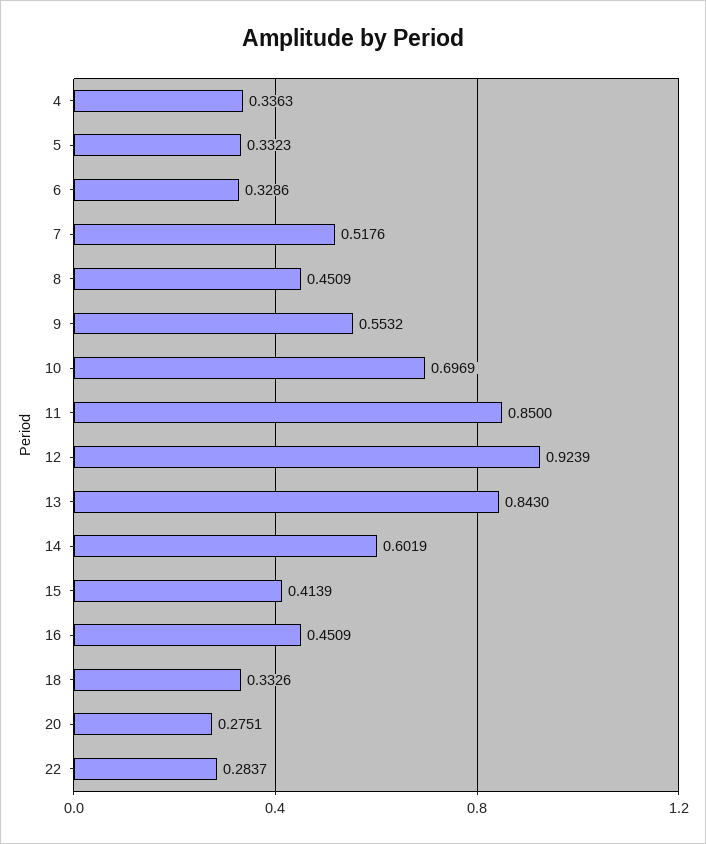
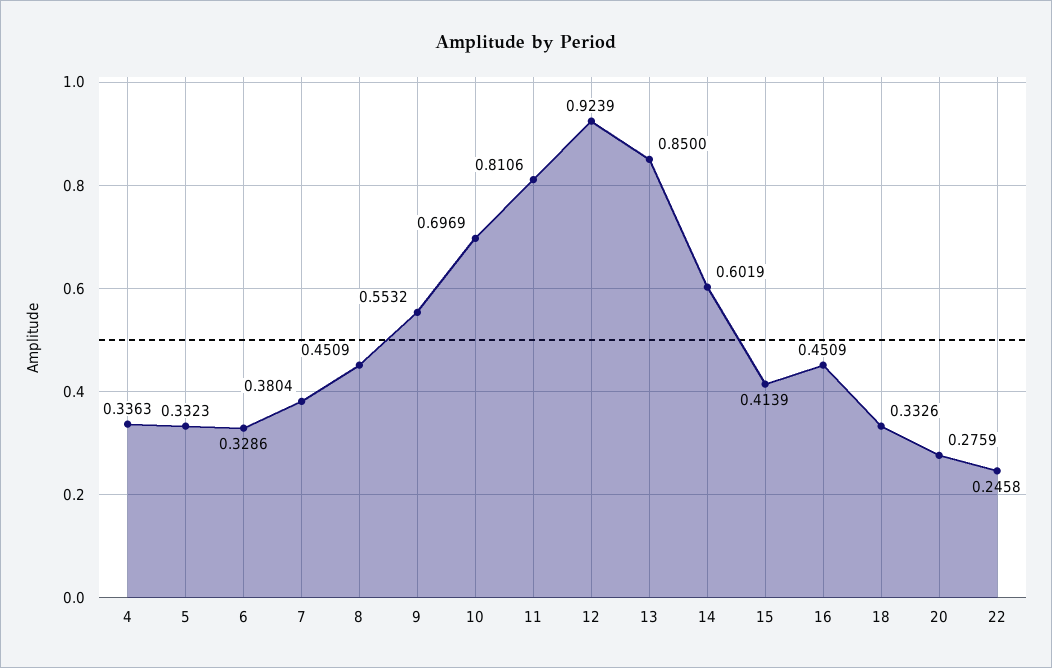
7: 0.5176 -> 0.3804
11: 0.85 -> 0.8106
13: 0.843 -> 0.85
20: 0.2751 -> 0.2759
22: 0.2837 -> 0.2458

